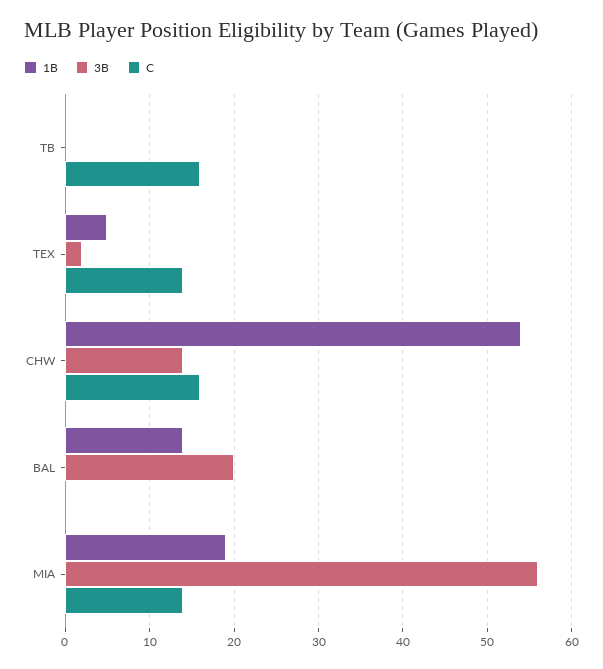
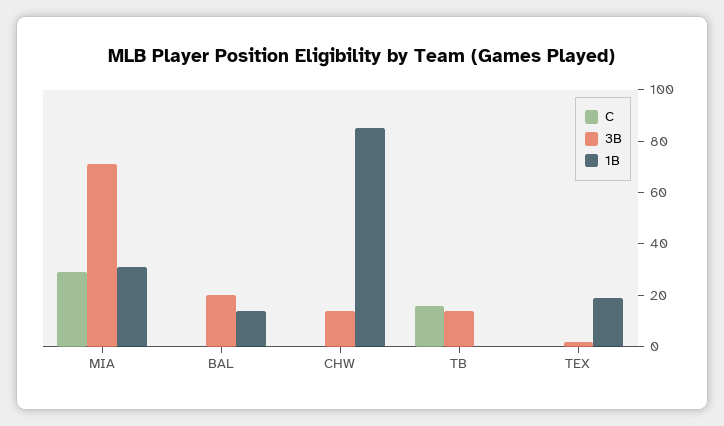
3B, TB: 0 -> 15
1B, TEX: 5 -> 20
C, TEX: 14 -> 0
1B, CHW: 54 -> 85
C, CHW: 16 -> 0
1B, MIA: 19 -> 30
3B, MIA: 56 -> 70
C, MIA: 14 -> 30

